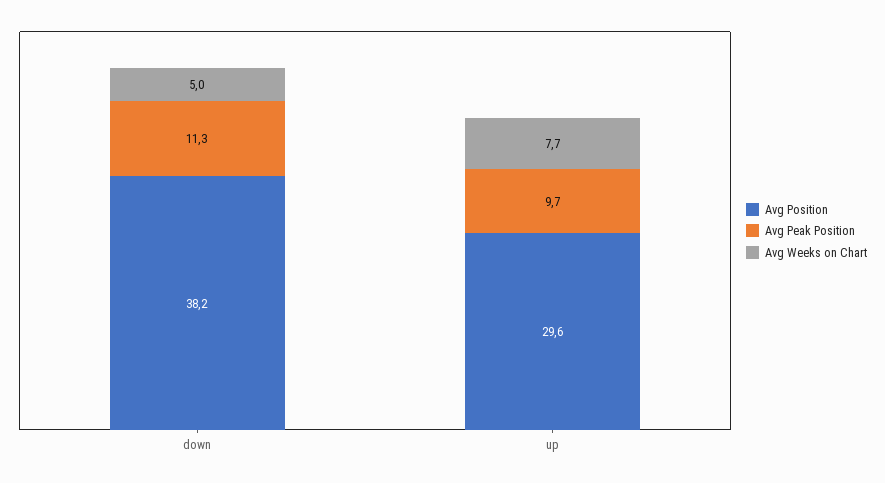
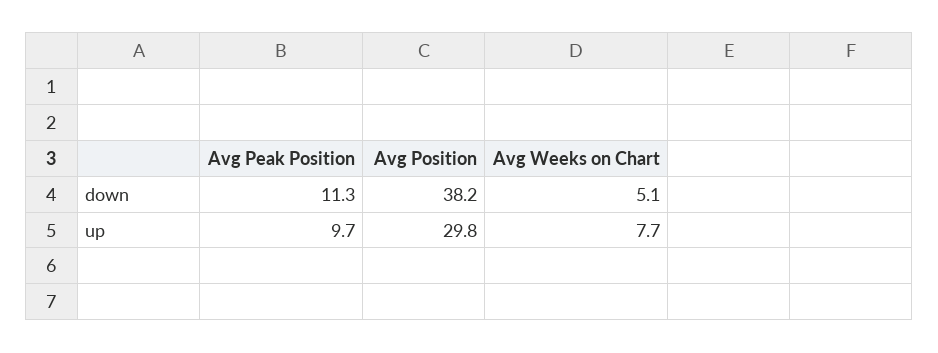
Avg Weeks on Chart, down: 5 -> 5.1
Avg Position, up: 29.6 -> 29.8

